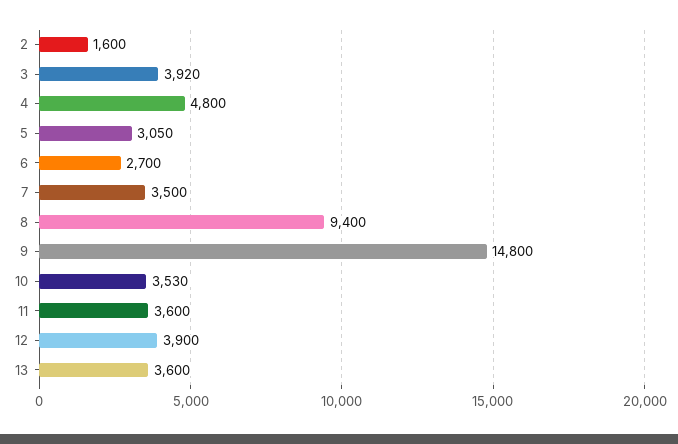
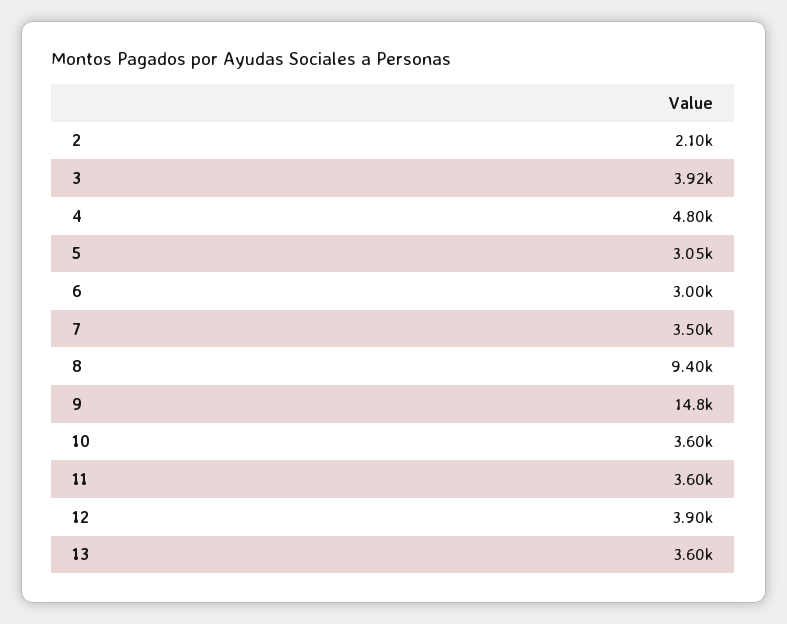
2: 1600 -> 2100
6: 2700 -> 3000
10: 3530 -> 3600

